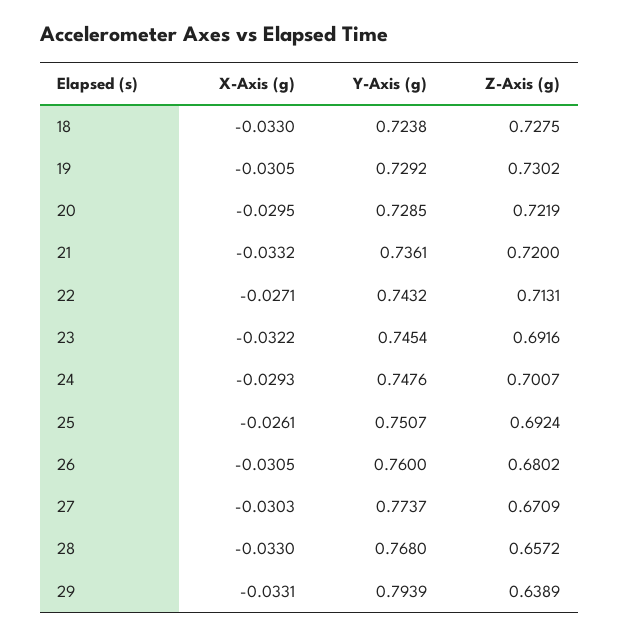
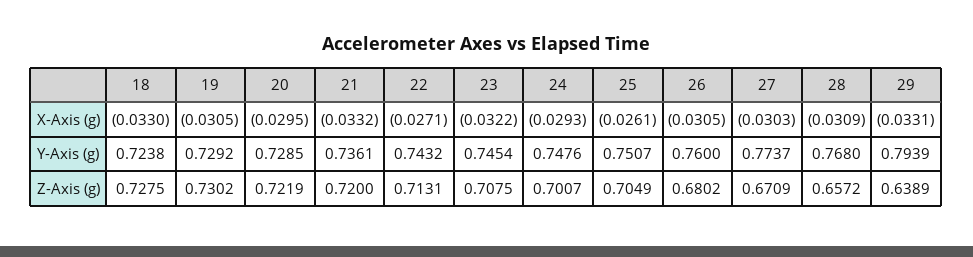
Z-Axis (g), 23: 0.6916 -> 0.7075
Z-Axis (g), 25: 0.6924 -> 0.7049
X-Axis (g), 28: -0.033 -> -0.0309

